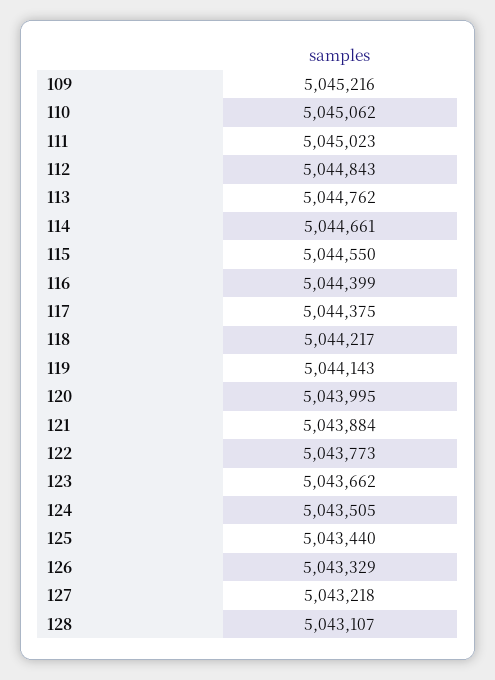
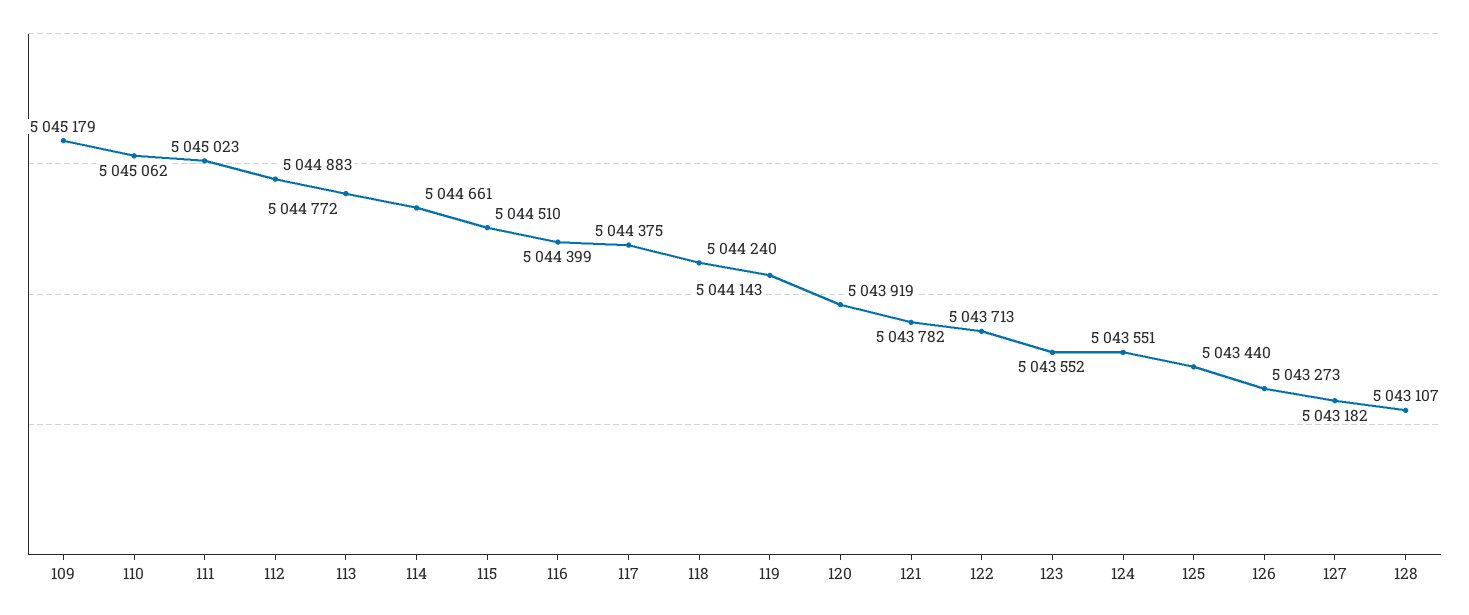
109: 5045216 -> 5045179
112: 5044843 -> 5044883
113: 5044762 -> 5044772
115: 5044550 -> 5044510
118: 5044217 -> 5044240
120: 5043995 -> 5043919
121: 5043884 -> 5043782
122: 5043773 -> 5043713
123: 5043662 -> 5043552
124: 5043505 -> 5043551
126: 5043329 -> 5043273
127: 5043218 -> 5043182

